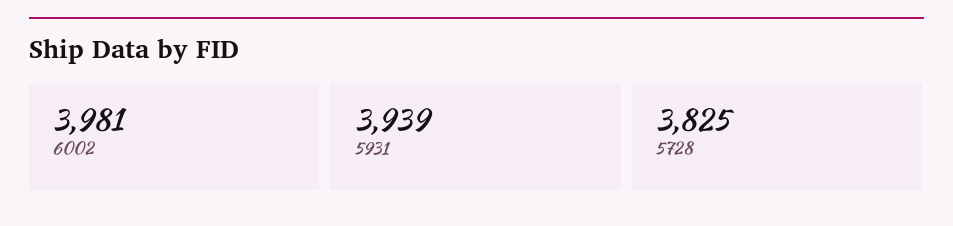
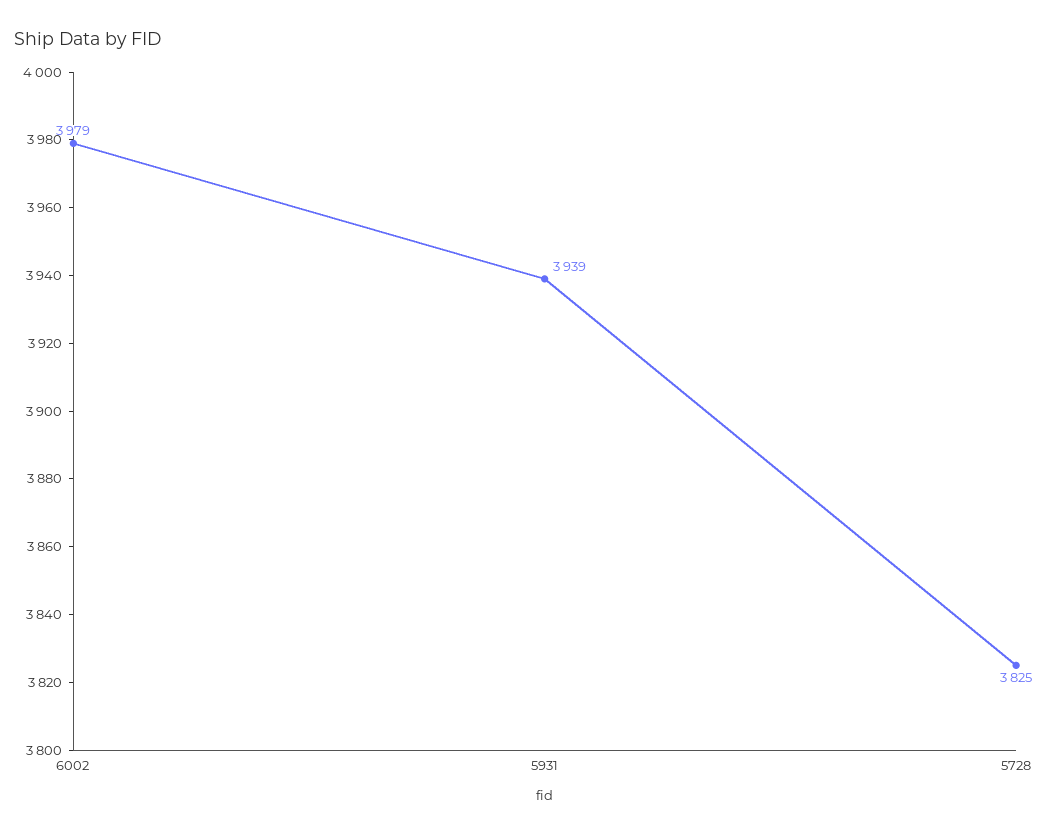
6002: 3981 -> 3979

